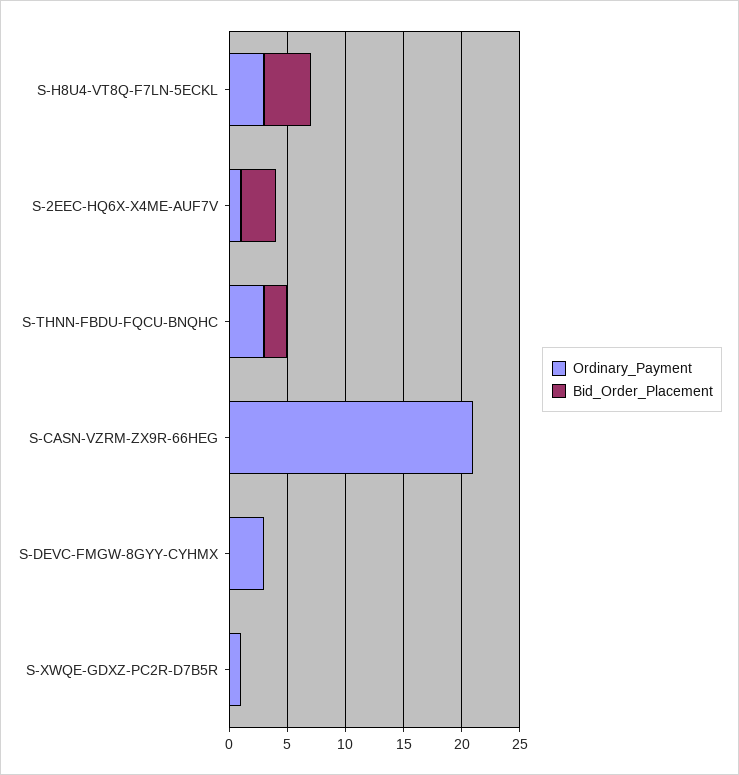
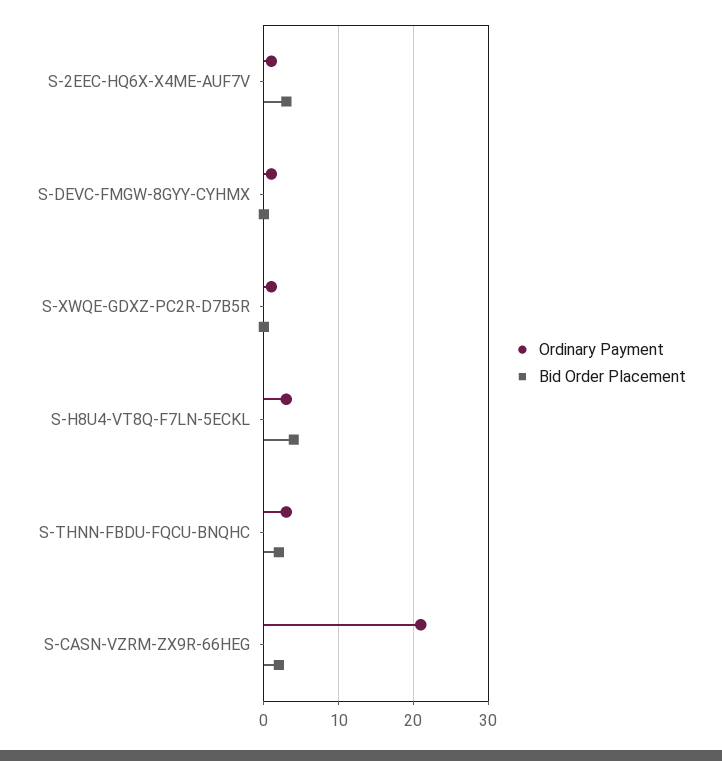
Bid_Order_Placement, S-CASN-VZRM-ZX9R-66HEG: 0 -> 2
Ordinary_Payment, S-DEVC-FMGW-8GYY-CYHMX: 3 -> 1

